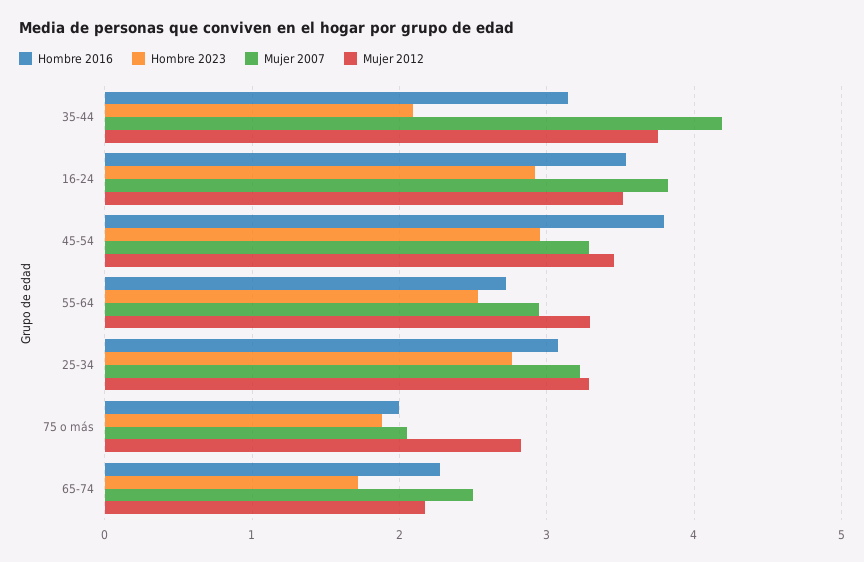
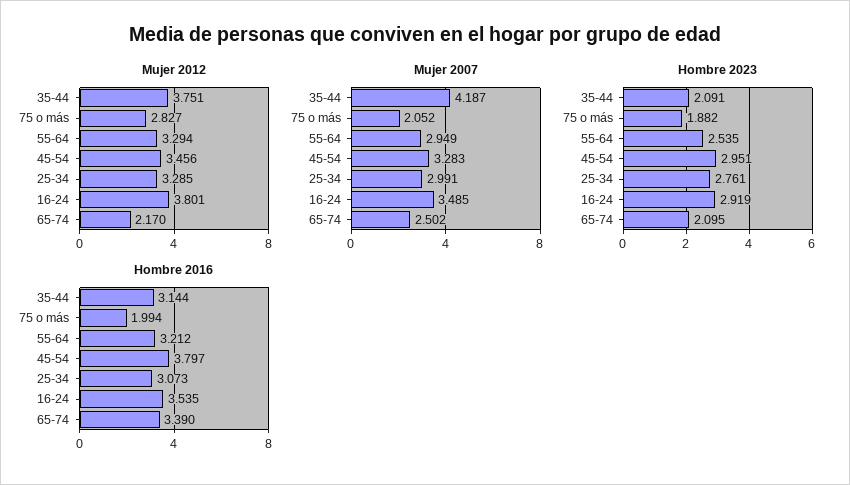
Mujer 2007, 16-24: 3.8 -> 3.485
Mujer 2012, 16-24: 3.5 -> 3.801
Hombre 2016, 55-64: 2.7 -> 3.212
Mujer 2007, 25-34: 3.2 -> 2.991
Hombre 2016, 65-74: 2.3 -> 3.39
Hombre 2023, 65-74: 1.7 -> 2.095

